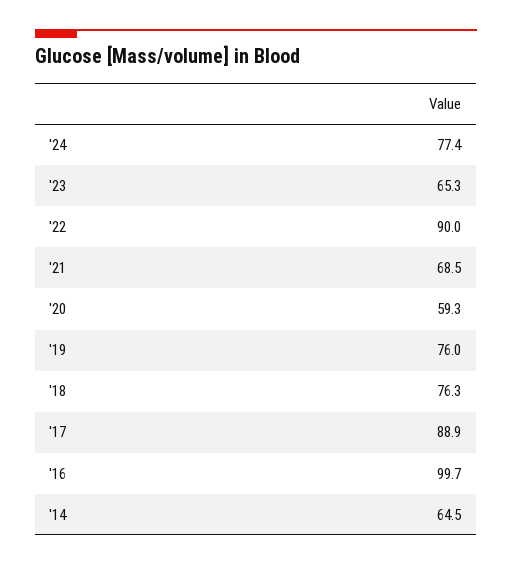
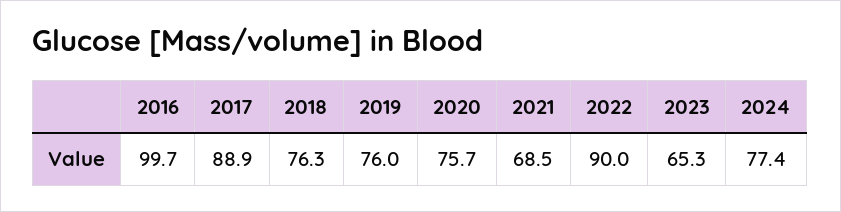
'20: 59.3 -> 75.7
'14: 64.5 -> none

